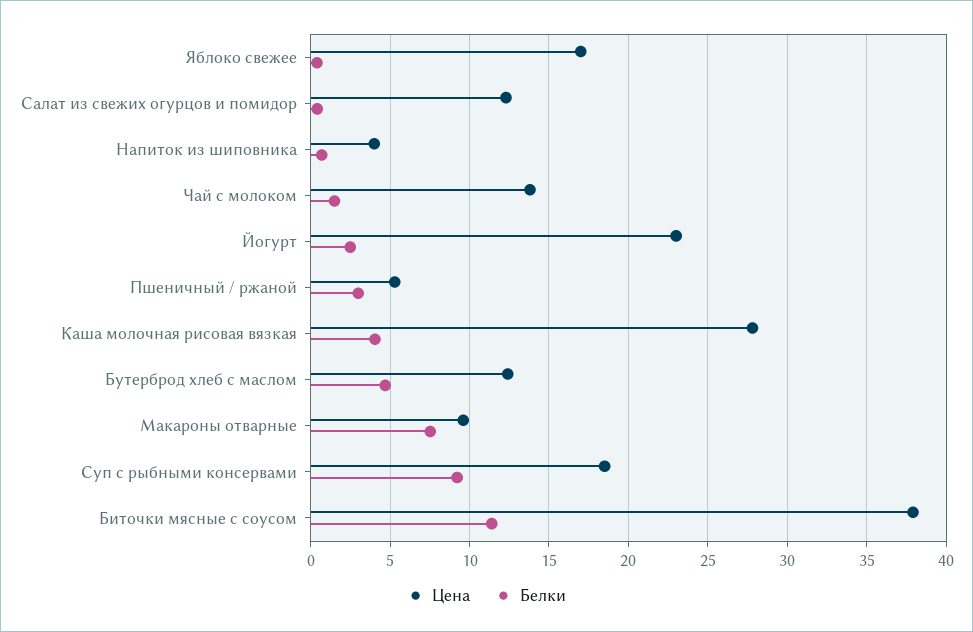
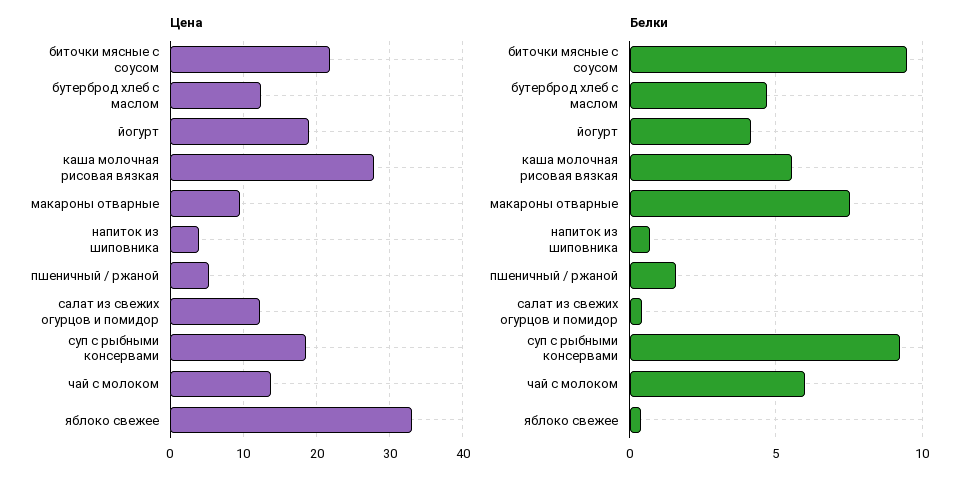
Цена, Яблоко свежее: 17 -> 33
Белки, Чай с молоком: 1.5 -> 6
Цена, Йогурт: 23 -> 19
Белки, Йогурт: 2.5 -> 4
Белки, Пшеничный / ржаной: 3 -> 1.5
Белки, Каша молочная рисовая вязкая: 4 -> 5.5
Цена, Биточки мясные с соусом: 38 -> 22
Белки, Биточки мясные с соусом: 11.5 -> 9.5

